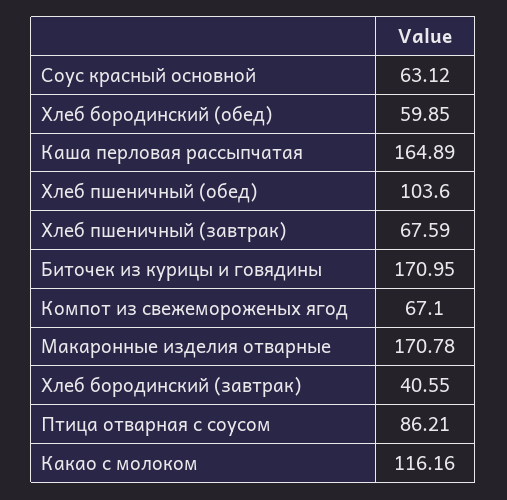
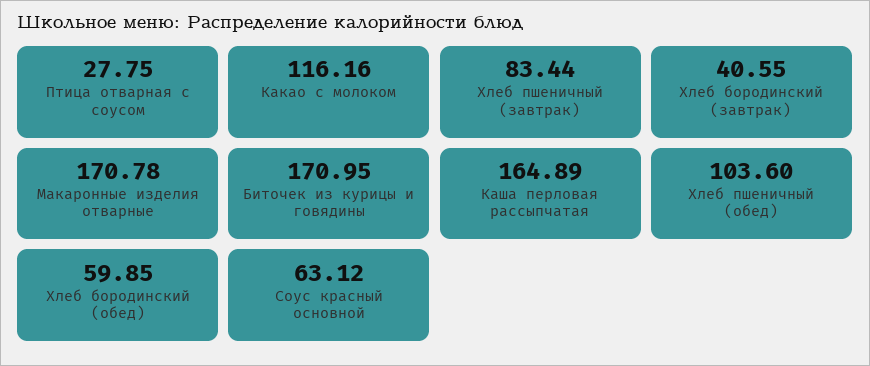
Хлеб пшеничный (завтрак): 67.59 -> 83.44
Компот из свежемороженых ягод: 67.1 -> none
Птица отварная с соусом: 86.21 -> 27.75

